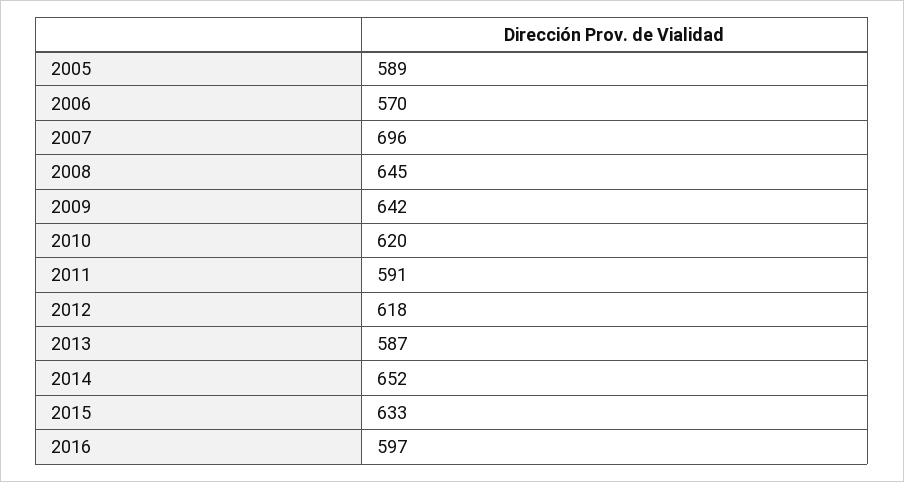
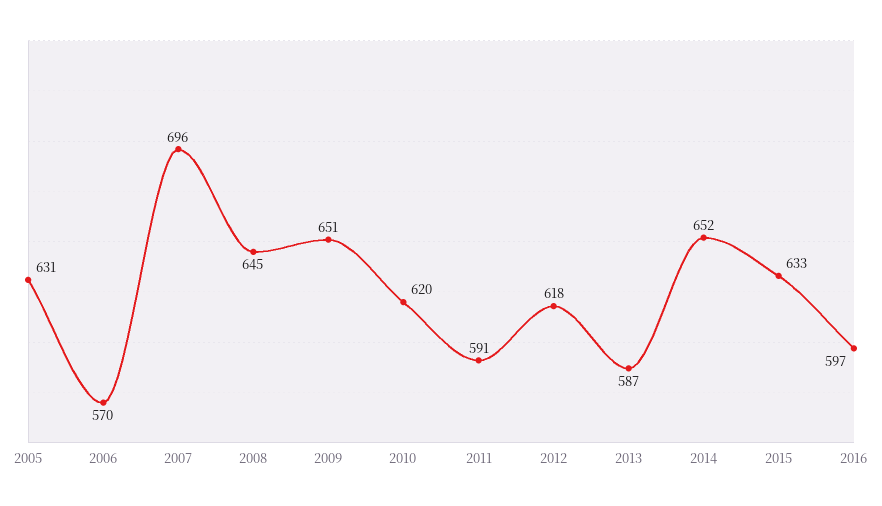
2005: 589 -> 631
2009: 642 -> 651

